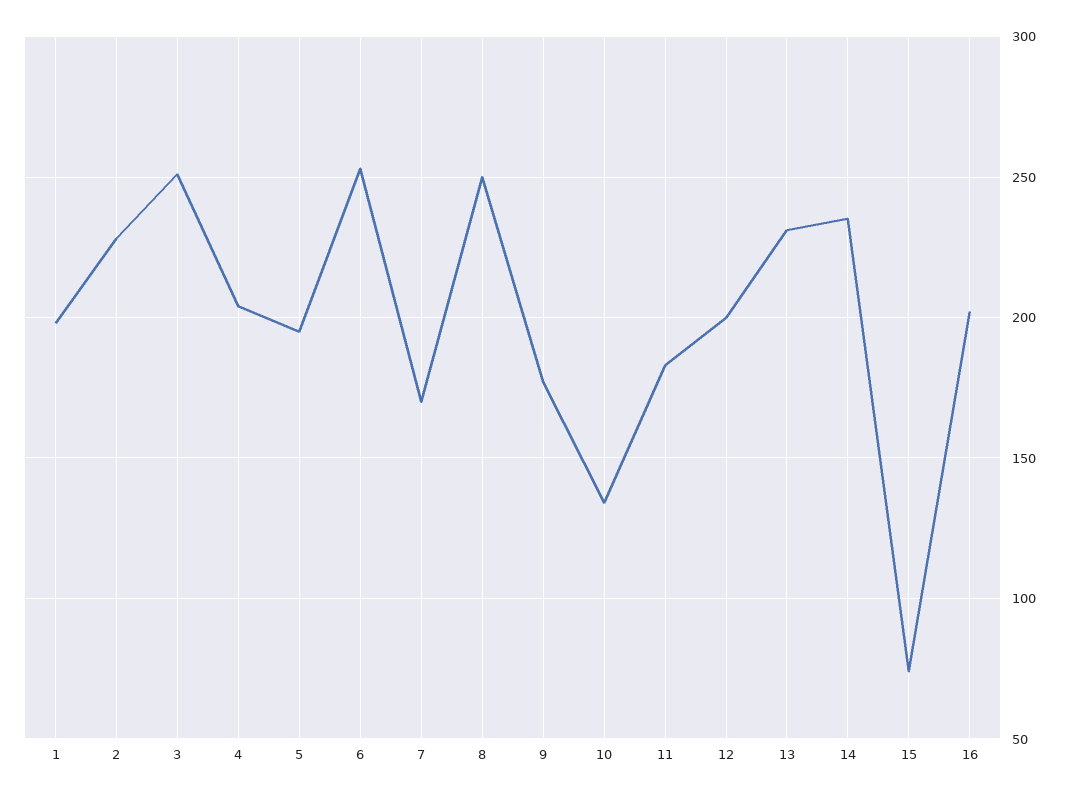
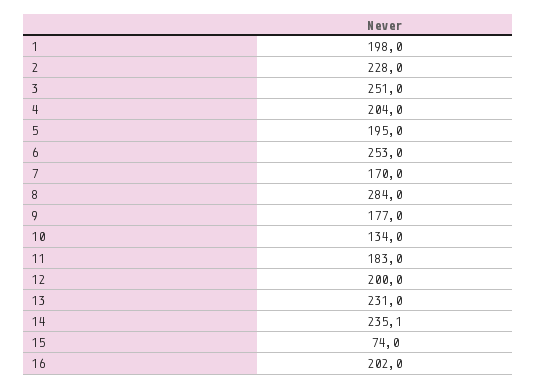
8: 250 -> 284

